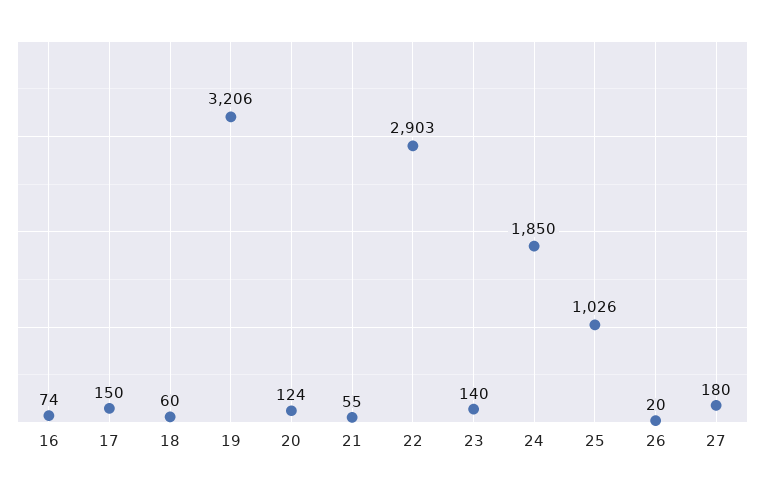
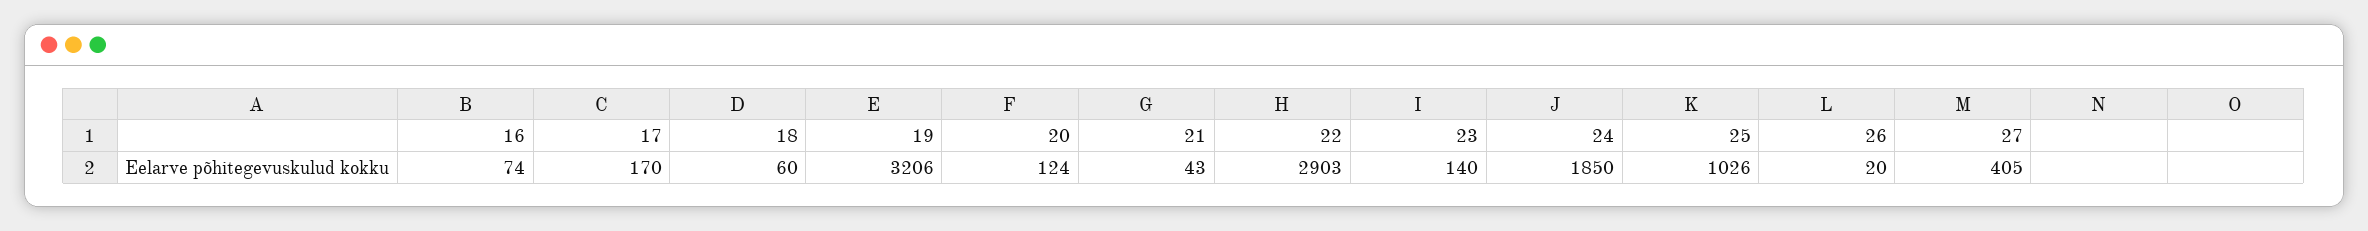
17: 150 -> 170
21: 55 -> 43
27: 180 -> 405

